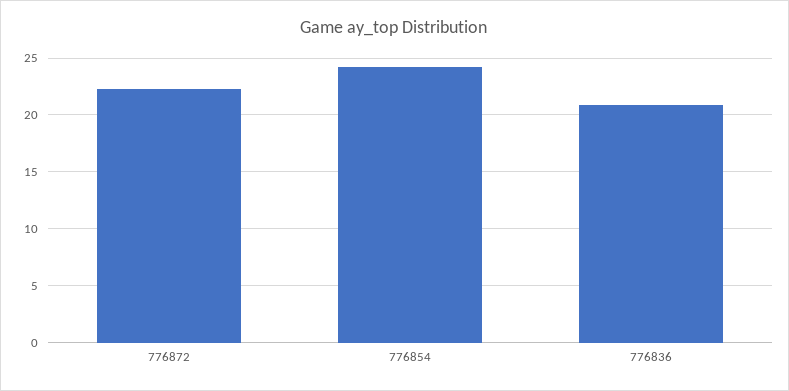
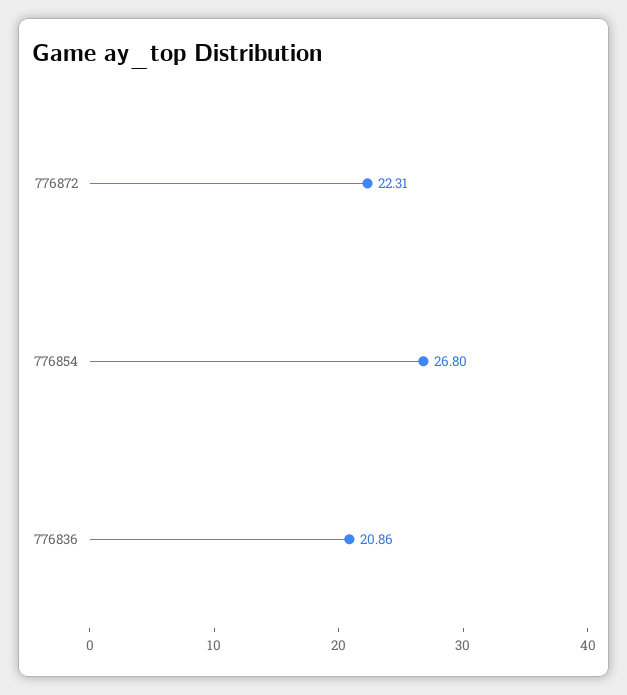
776854: 24 -> 26.8

